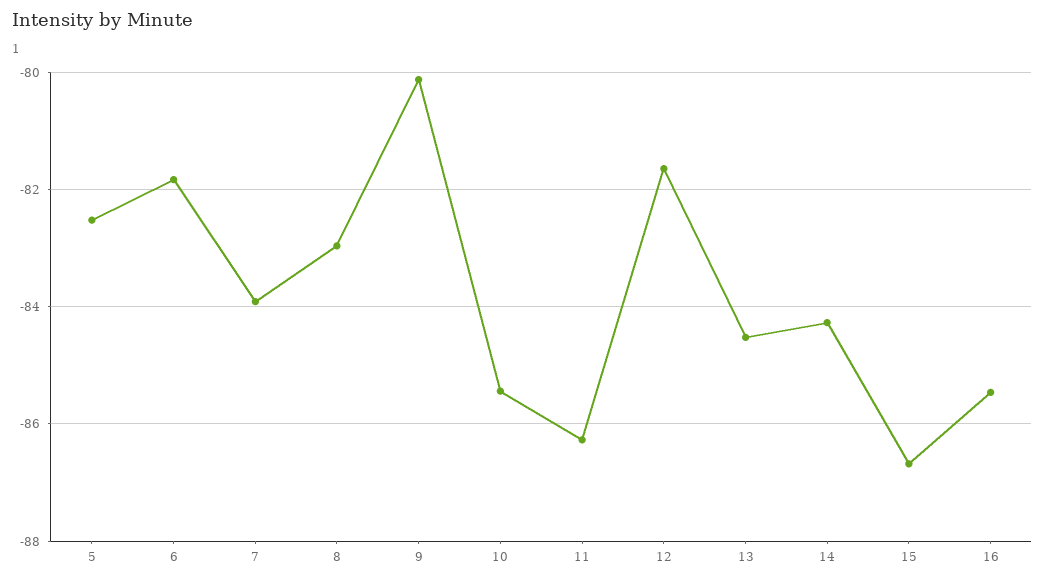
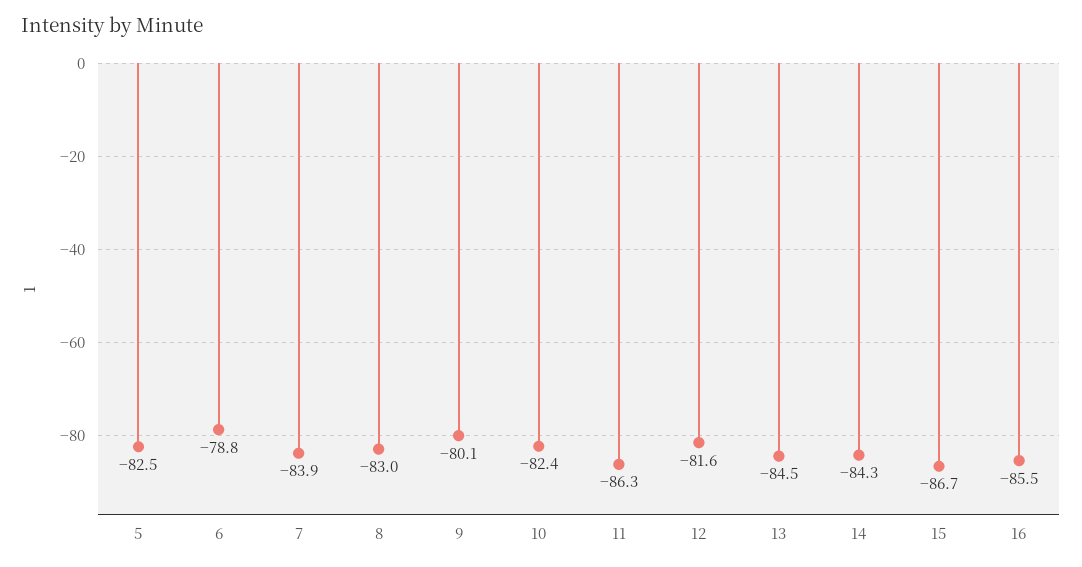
6: -81.8 -> -78.8
10: -85.4 -> -82.4

